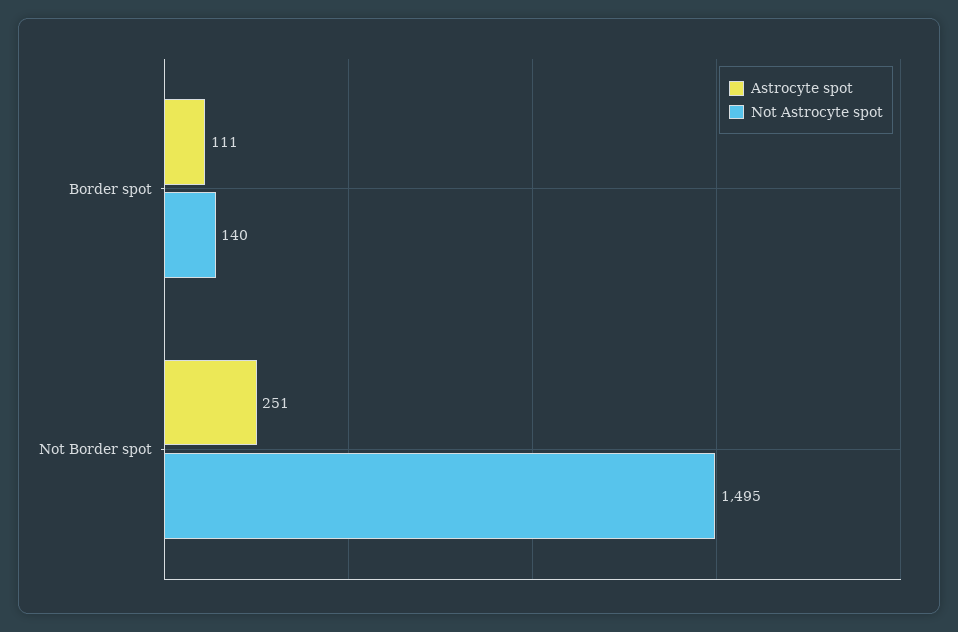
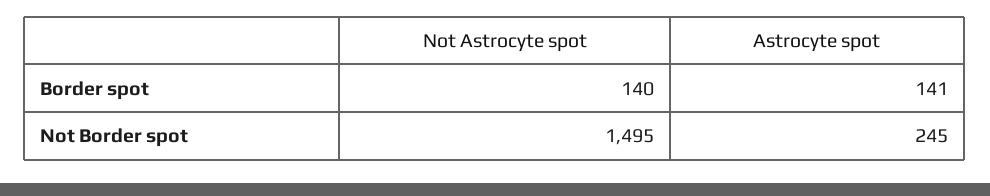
Astrocyte spot, Border spot: 111 -> 141
Astrocyte spot, Not Border spot: 251 -> 245

